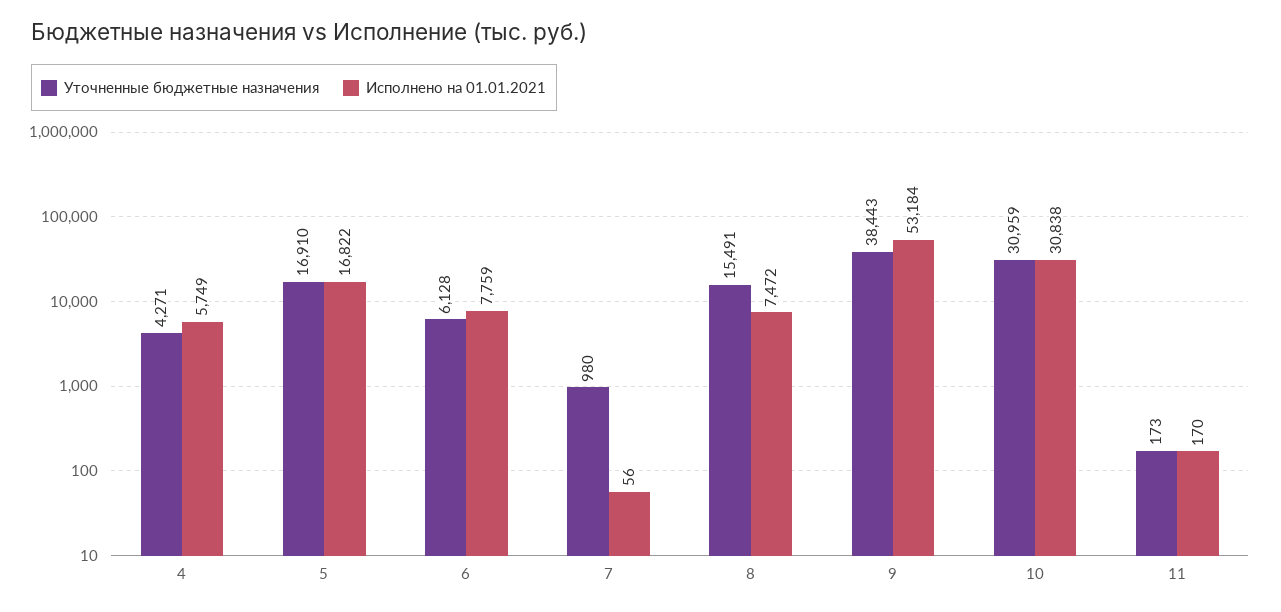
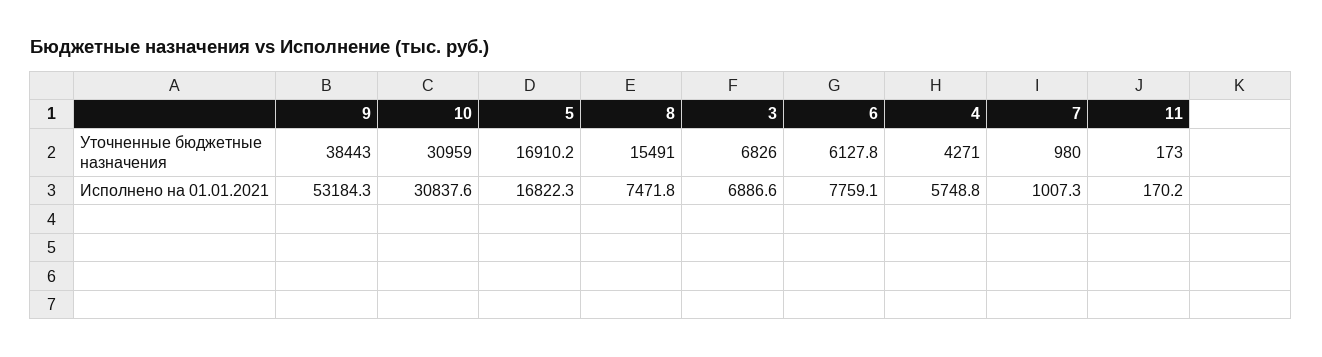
Исполнено на 01.01.2021, 7: 56 -> 1007.3
Уточненные бюджетные назначения, 3: none -> 6826
Исполнено на 01.01.2021, 3: none -> 6886.6

